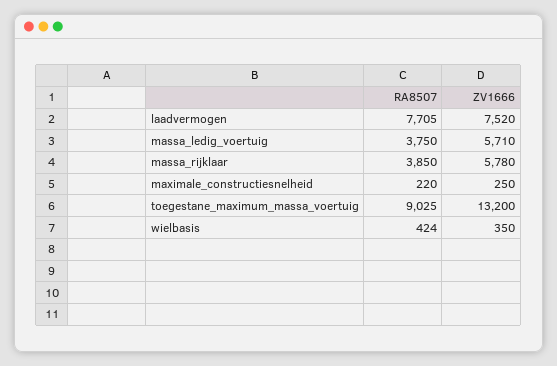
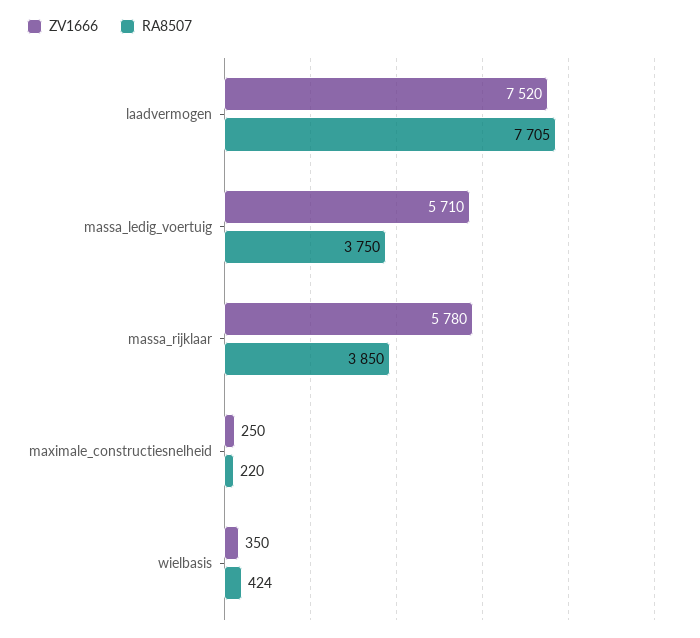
RA8507, toegestane_maximum_massa_voertuig: 9025 -> none
ZV1666, toegestane_maximum_massa_voertuig: 13200 -> none

